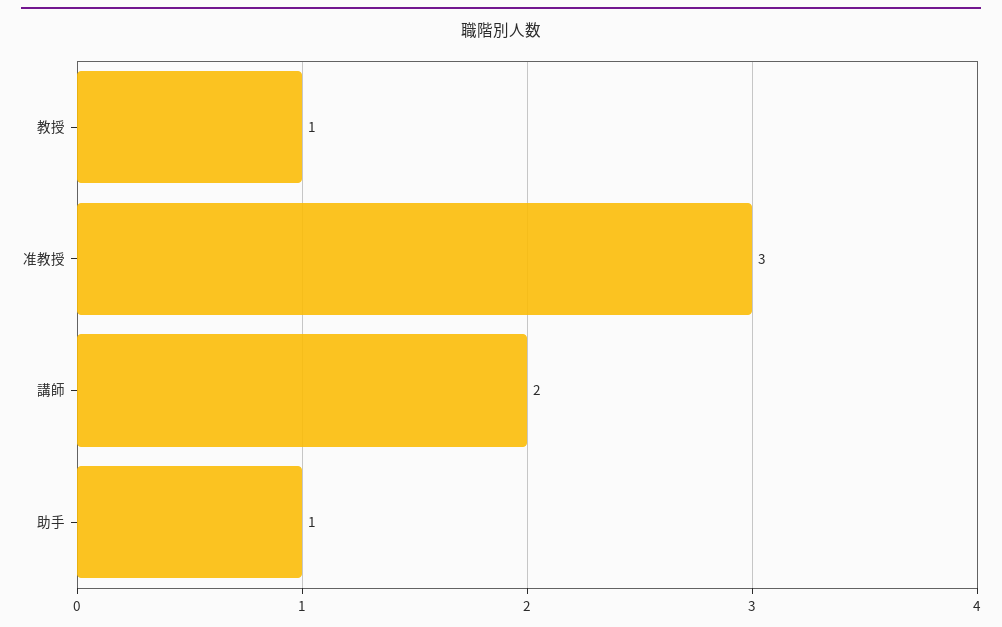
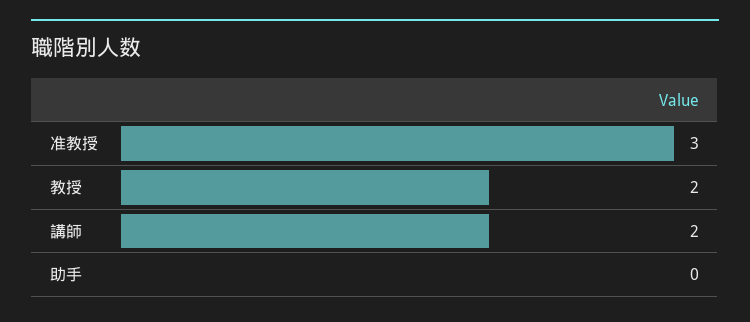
教授: 1 -> 2
助手: 1 -> 0

